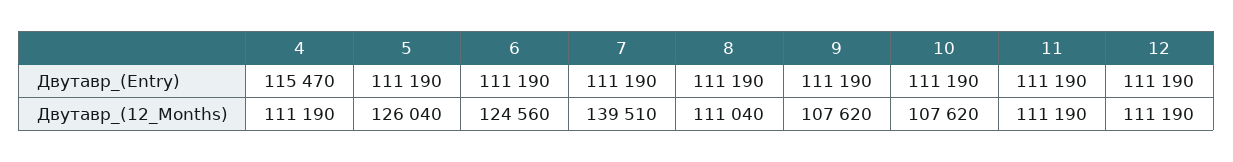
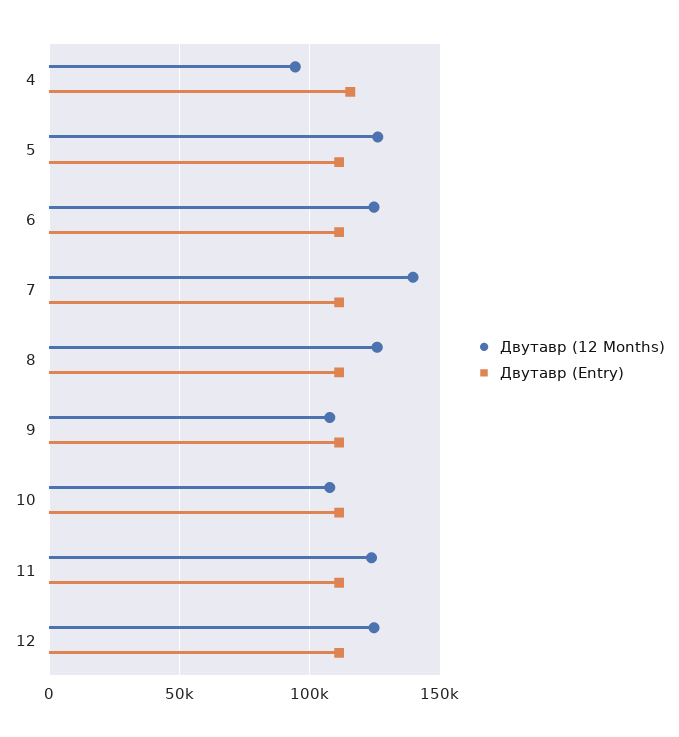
Двутавр_(12_Months), 4: 111190 -> 95000
Двутавр_(12_Months), 8: 111040 -> 125000
Двутавр_(12_Months), 11: 111190 -> 125000
Двутавр_(12_Months), 12: 111190 -> 125000

